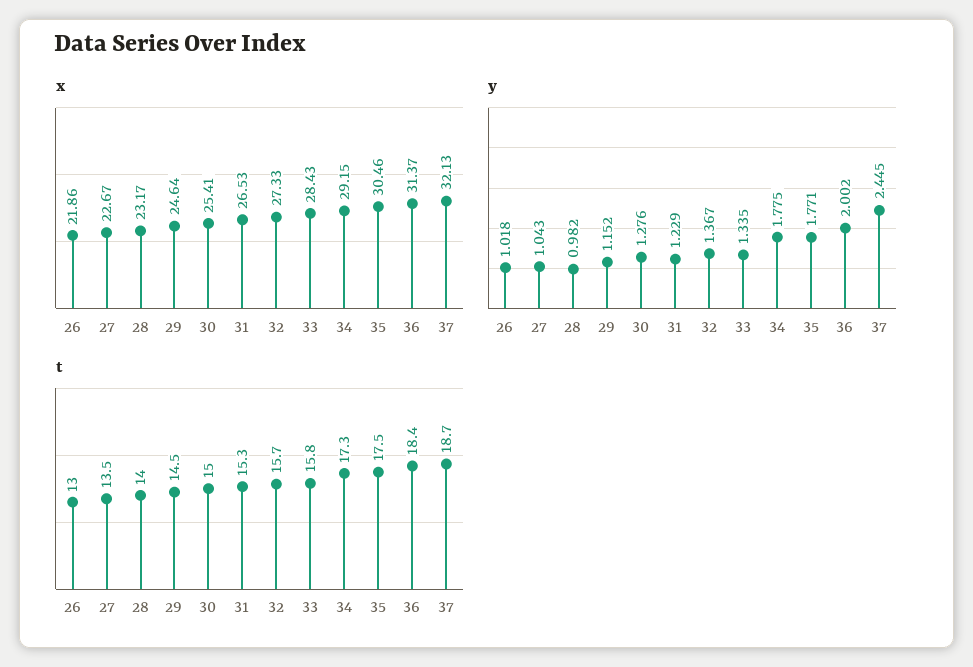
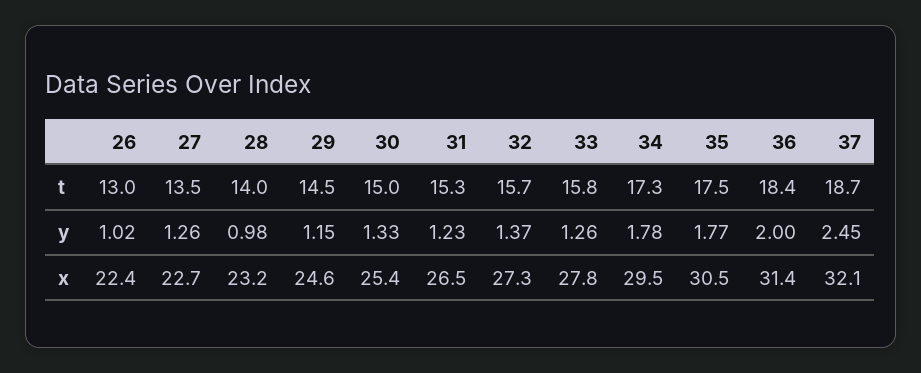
x, 26: 21.86 -> 22.4
x, 33: 28.43 -> 27.8
x, 34: 29.15 -> 29.5
y, 27: 1.043 -> 1.26
y, 30: 1.276 -> 1.33
y, 33: 1.335 -> 1.26

